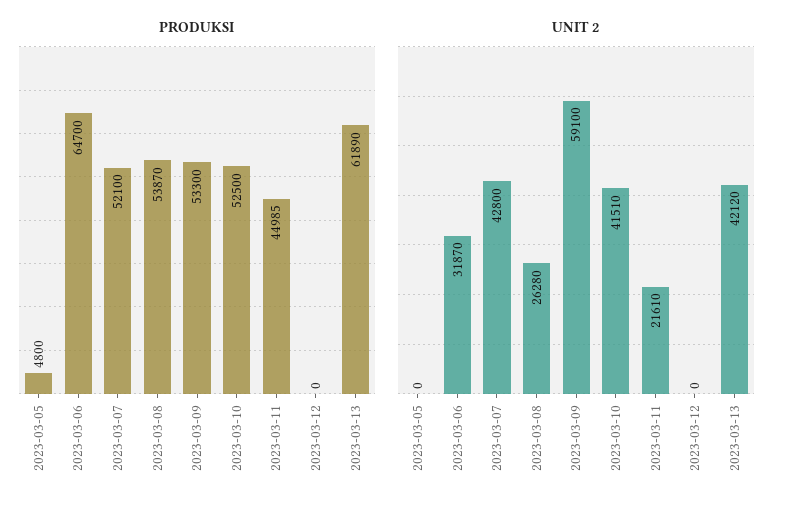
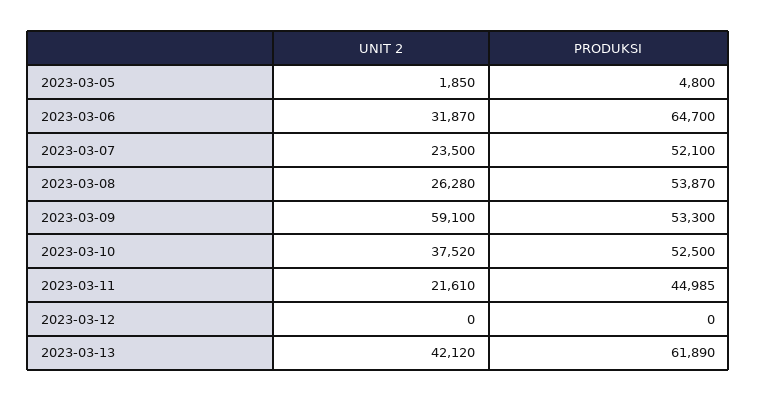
UNIT 2, 2023-03-05: 0 -> 1850
UNIT 2, 2023-03-07: 42800 -> 23500
UNIT 2, 2023-03-10: 41510 -> 37520

